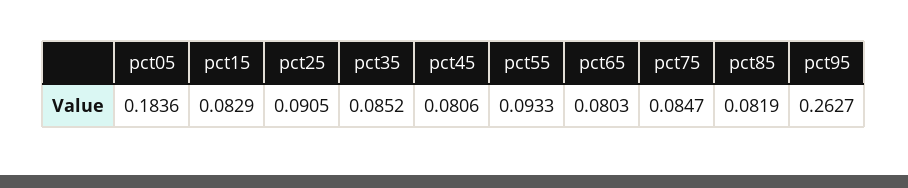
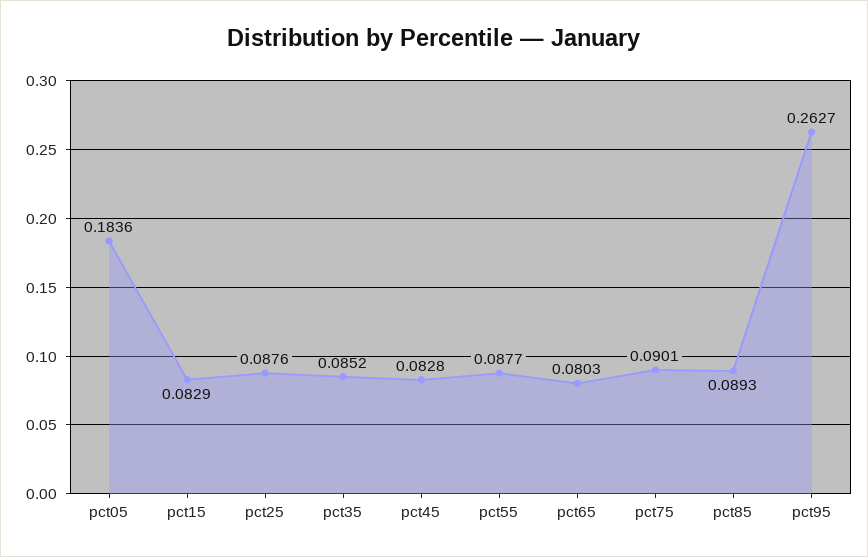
pct25: 0.0905 -> 0.0876
pct45: 0.0806 -> 0.0828
pct55: 0.0933 -> 0.0877
pct75: 0.0847 -> 0.0901
pct85: 0.0819 -> 0.0893

